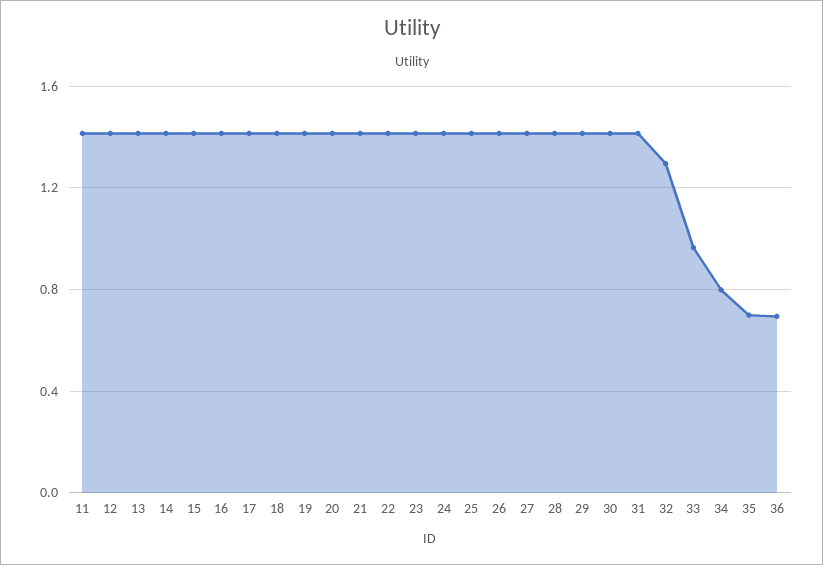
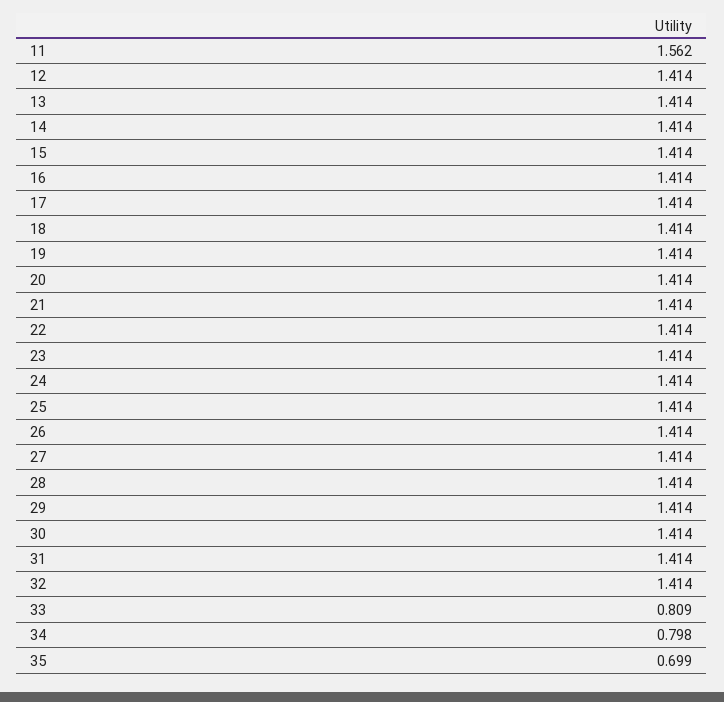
11: 1.4 -> 1.562
32: 1.3 -> 1.414
33: 0.95 -> 0.809
36: 0.7 -> none

